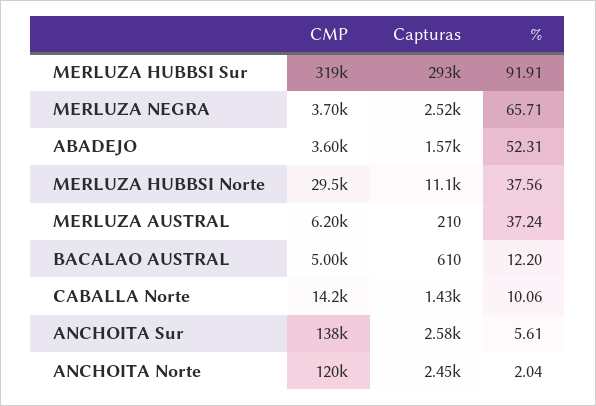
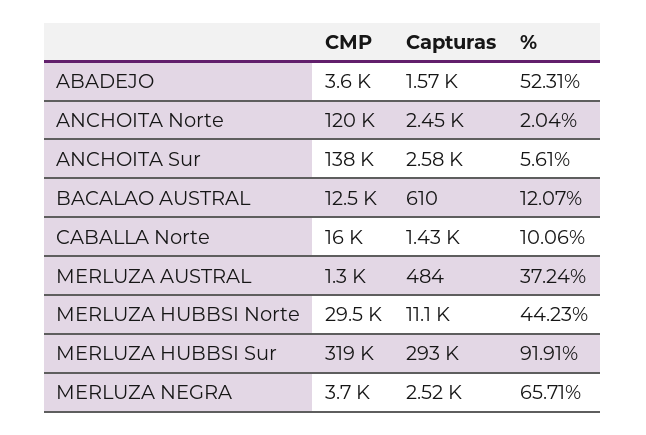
%, MERLUZA HUBBSI Norte: 37.56 -> 44.23
CMP, MERLUZA AUSTRAL: 6200 -> 1300
Capturas, MERLUZA AUSTRAL: 210 -> 484
CMP, BACALAO AUSTRAL: 5000 -> 12500
%, BACALAO AUSTRAL: 12.2 -> 12.07
CMP, CABALLA Norte: 14200 -> 16000

